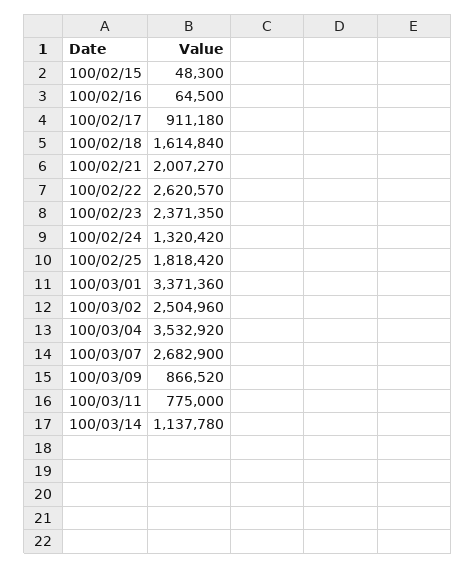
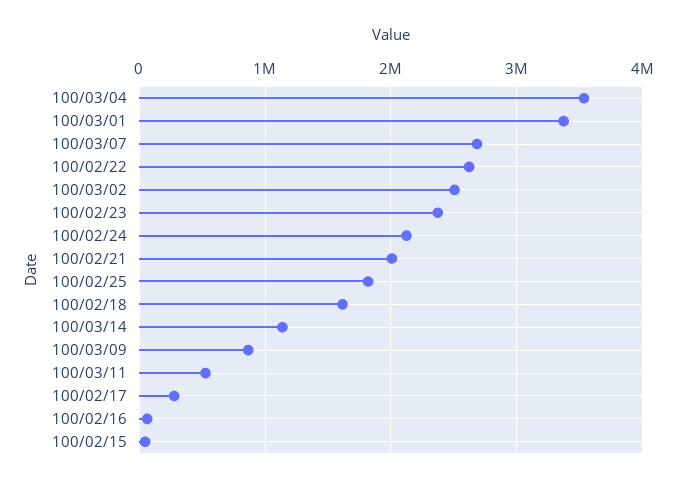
100/02/17: 911180 -> 300000
100/02/24: 1320420 -> 2100000
100/03/11: 775000 -> 500000

